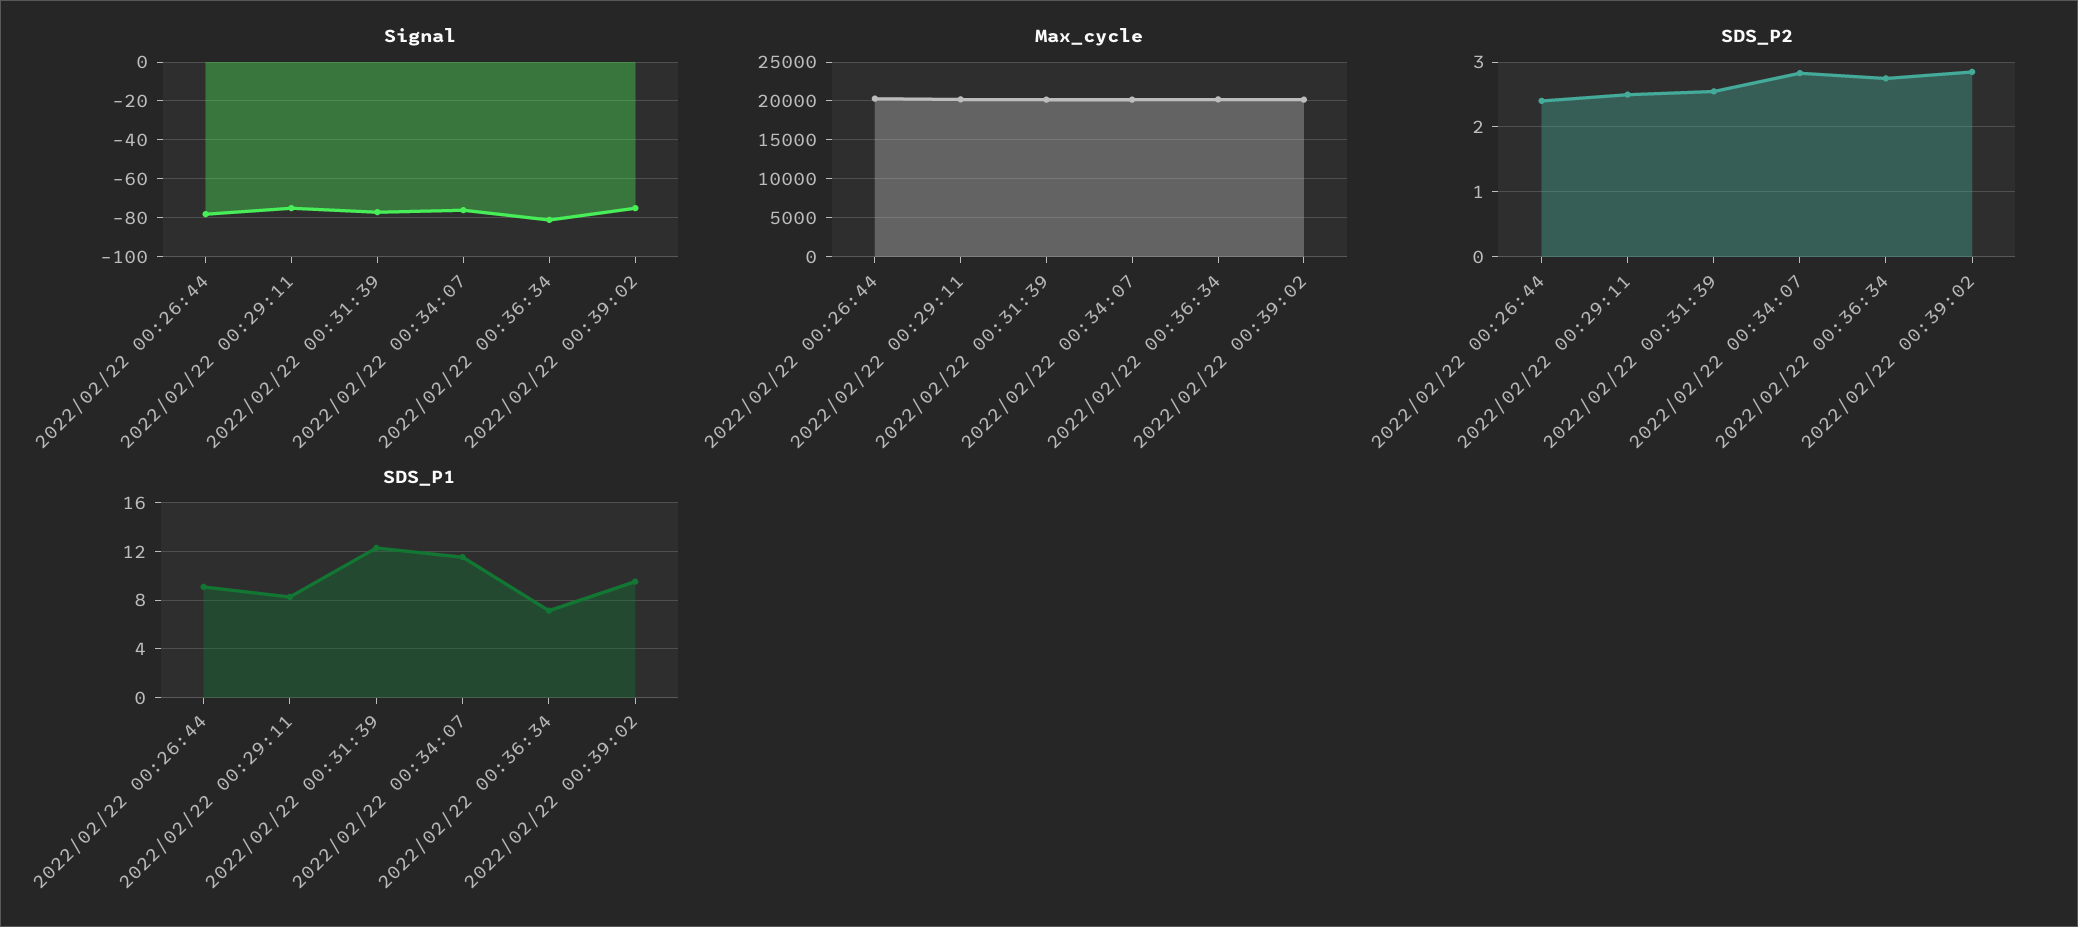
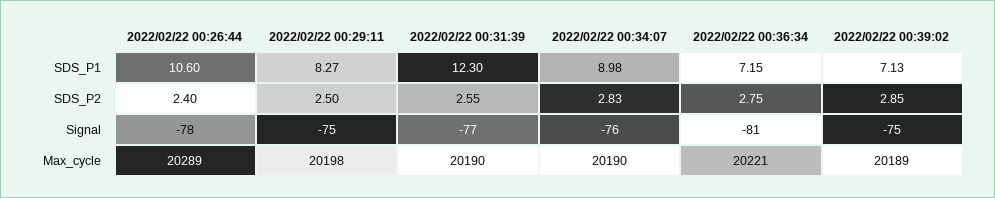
SDS_P1, 2022/02/22 00:26:44: 9 -> 10.6
SDS_P1, 2022/02/22 00:34:07: 11.5 -> 8.98
SDS_P1, 2022/02/22 00:39:02: 9.5 -> 7.13

